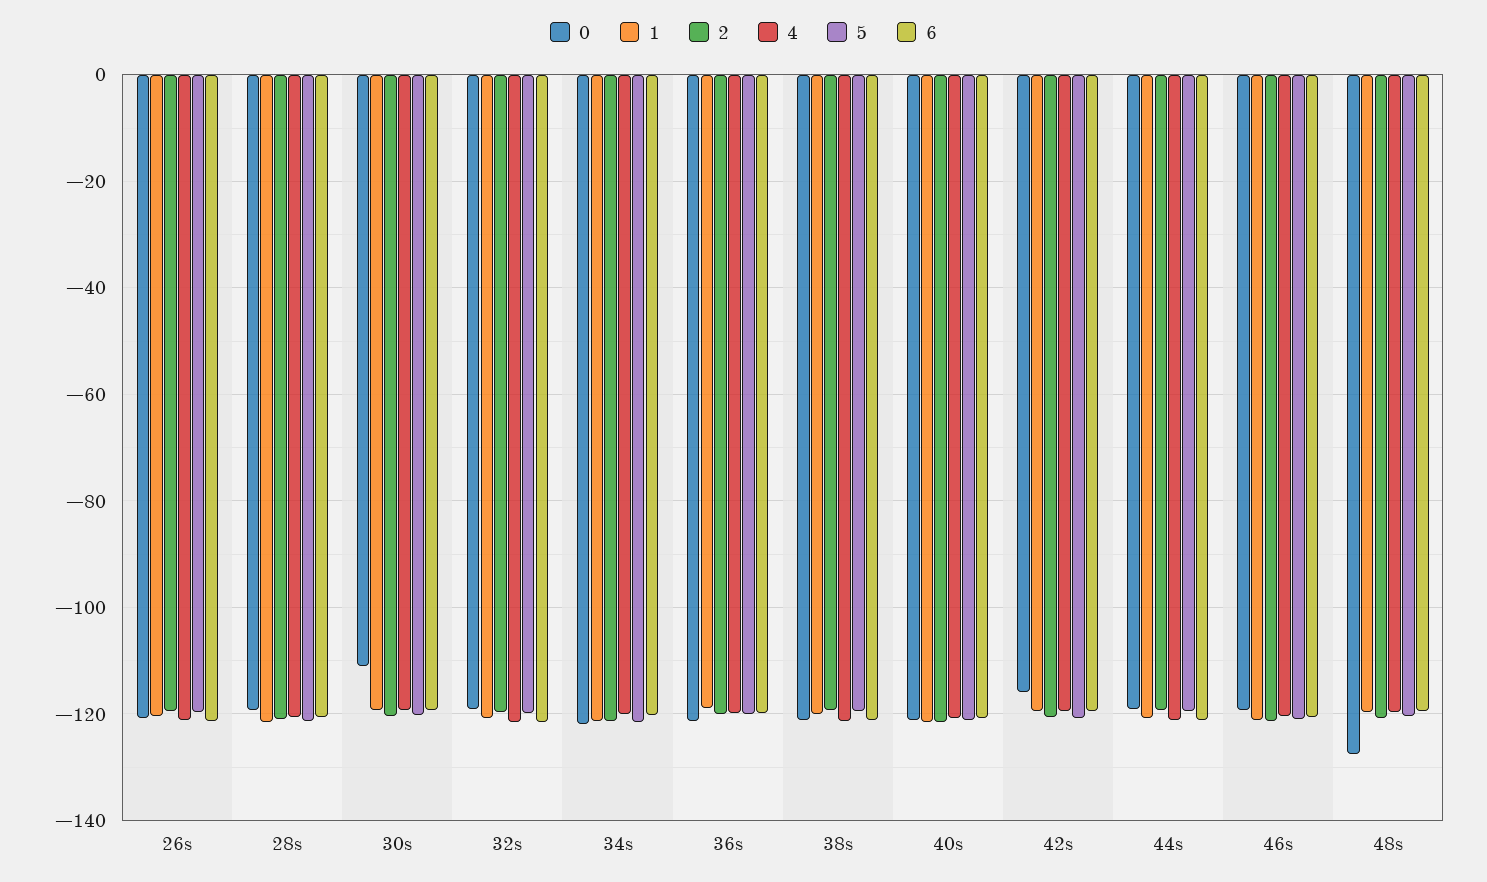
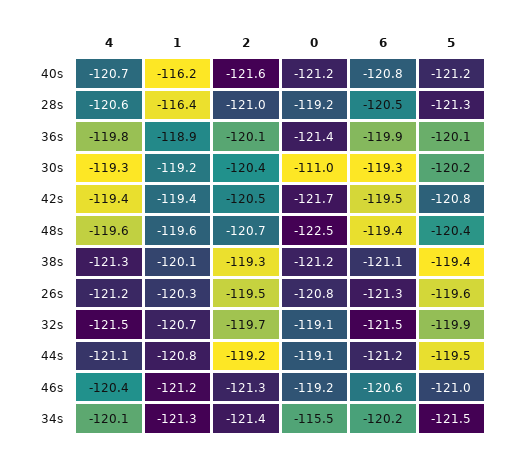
1, 28s: -122 -> -116.4
0, 34s: -122 -> -115.5
1, 40s: -122 -> -116.2
0, 42s: -116 -> -121.7
0, 48s: -128 -> -122.5

